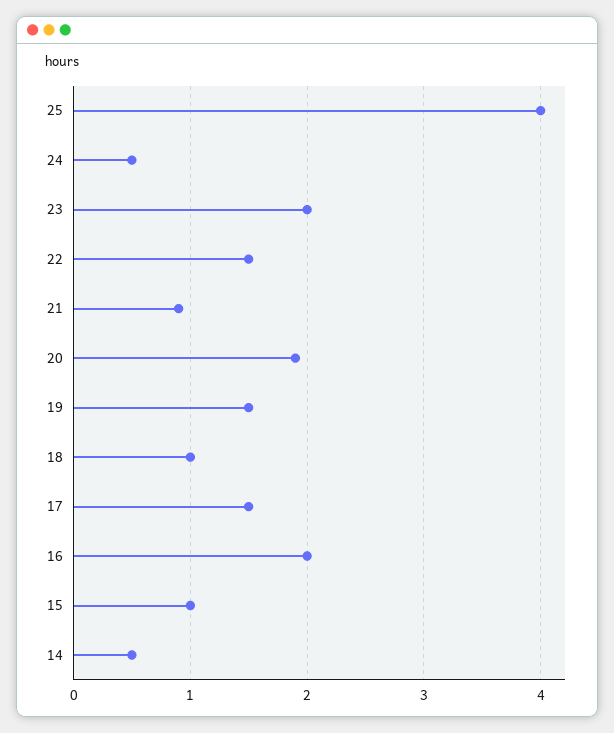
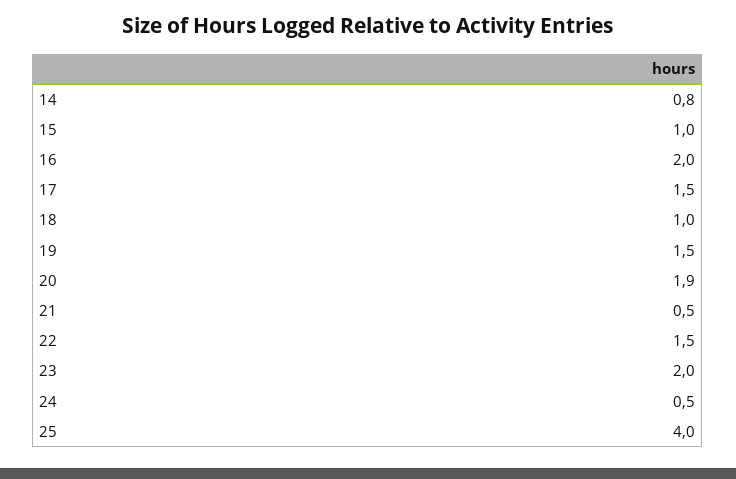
21: 0.9 -> 0.5
14: 0.5 -> 0.8

